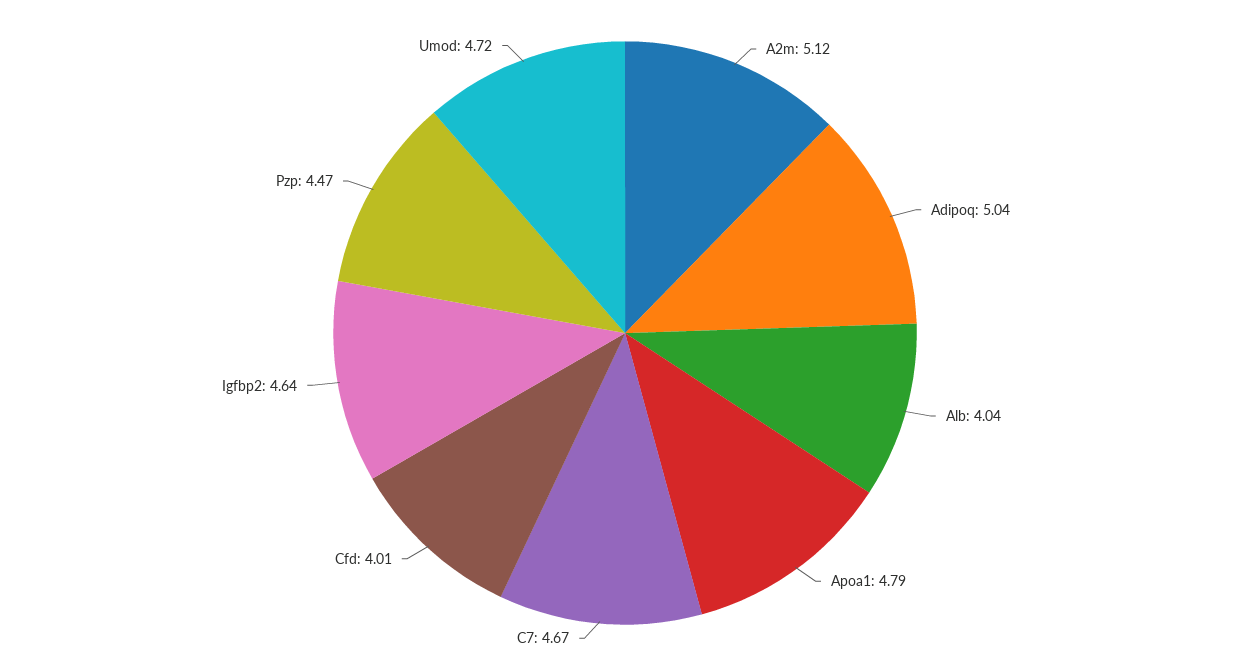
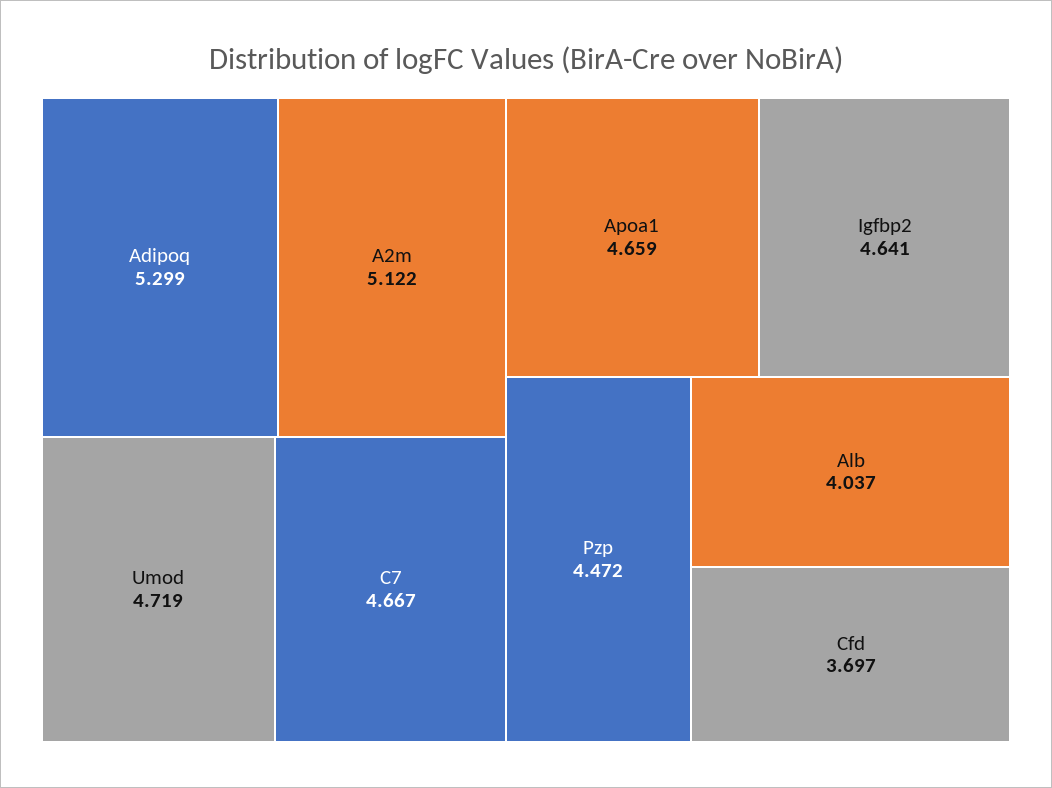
Adipoq: 5.04 -> 5.299
Apoa1: 4.79 -> 4.659
Cfd: 4.01 -> 3.697

